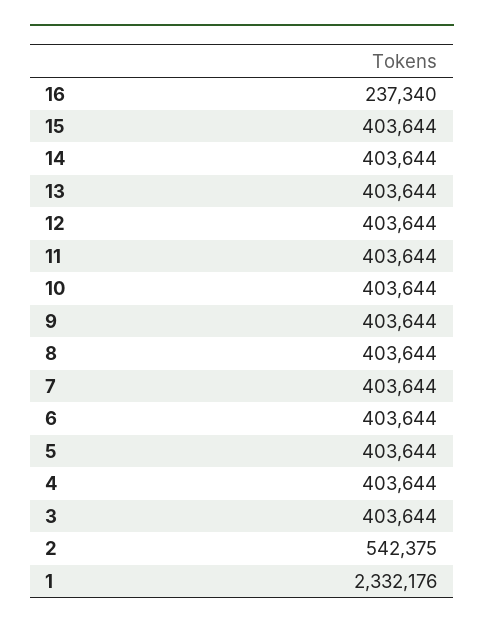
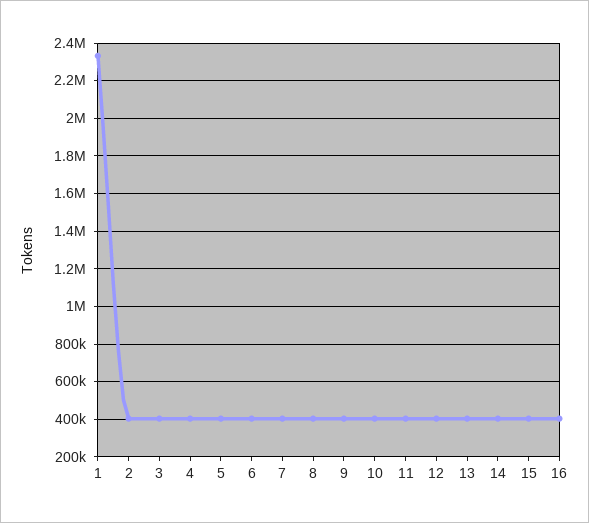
16: 237340 -> 400000
2: 542375 -> 400000

